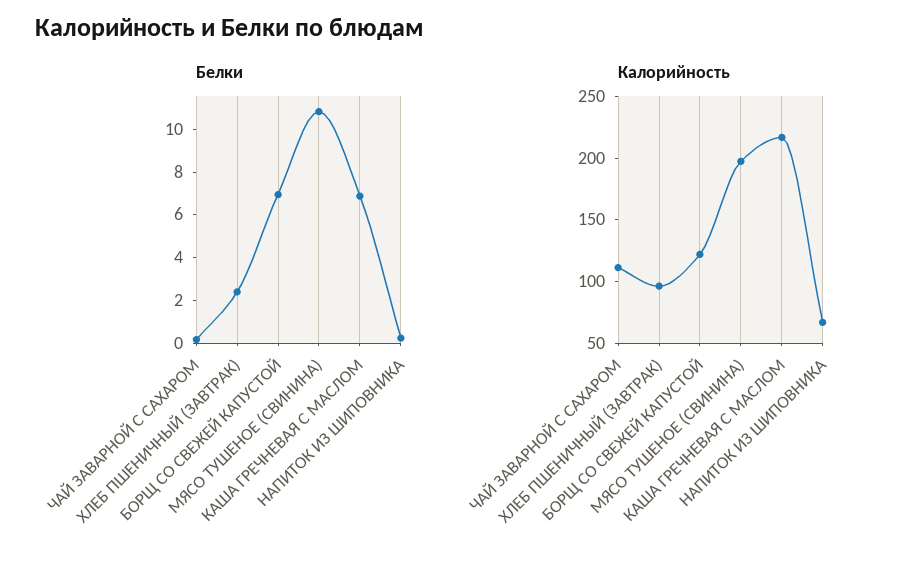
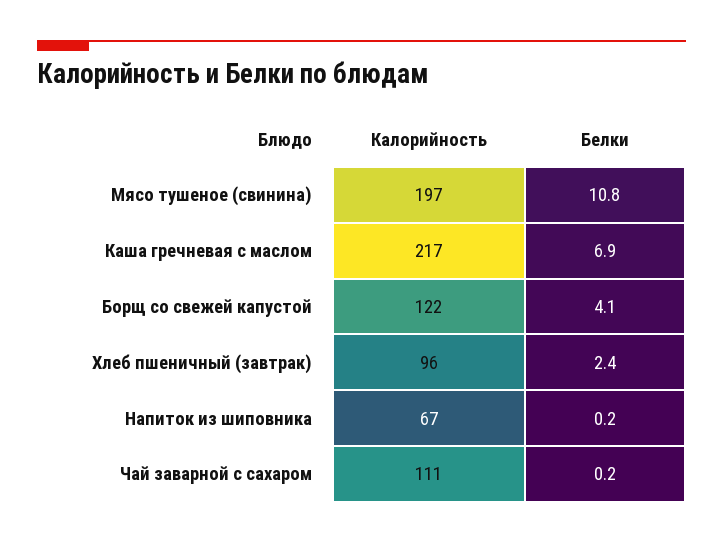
Белки, БОРЩ СО СВЕЖЕЙ КАПУСТОЙ: 7 -> 4.1

